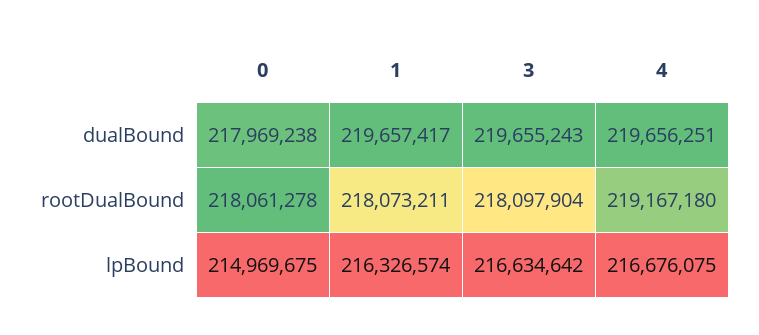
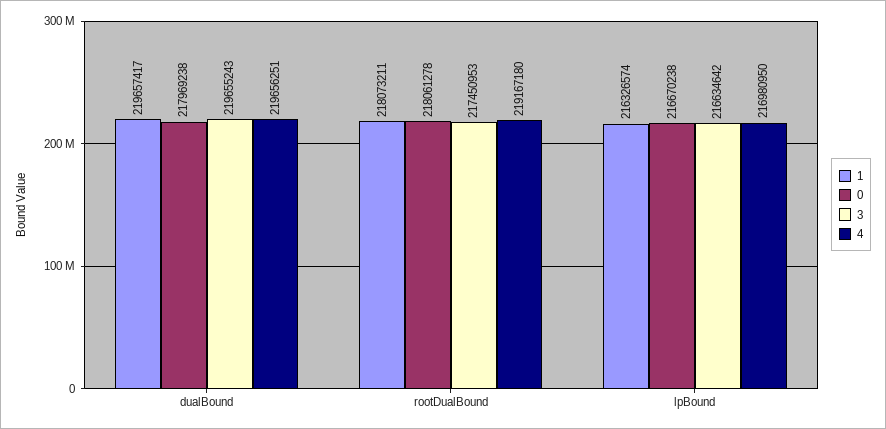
3, rootDualBound: 218097904 -> 217450953
0, lpBound: 214969675 -> 216670238
4, lpBound: 216676075 -> 216980950

